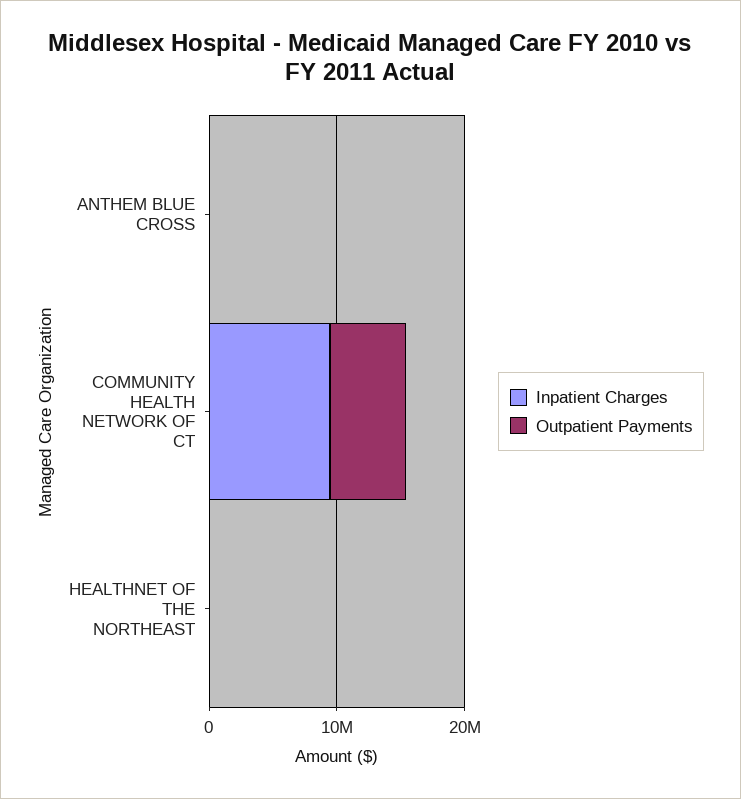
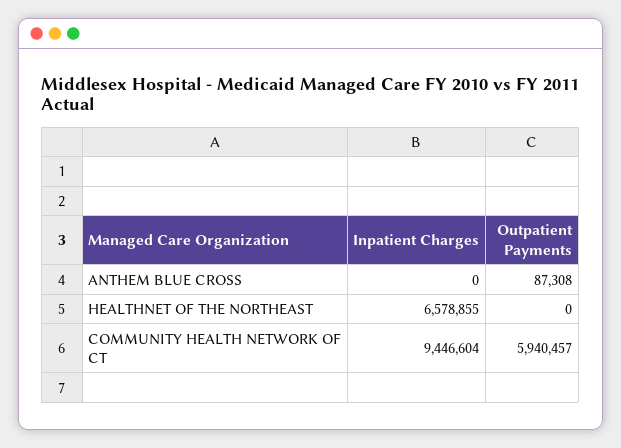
Inpatient Charges, HEALTHNET OF THE NORTHEAST: 0 -> 6578855

